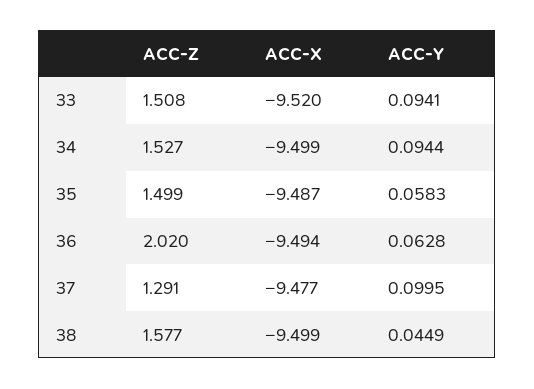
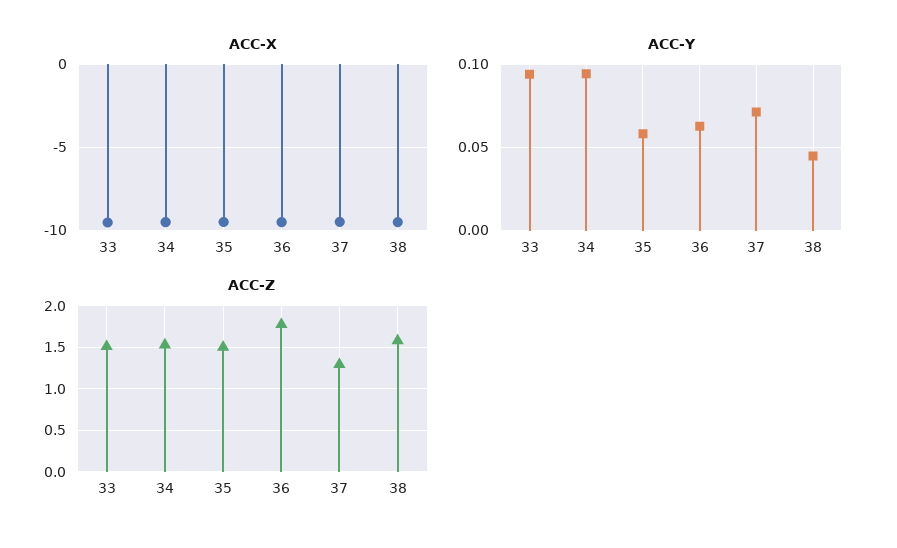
ACC-Z, 36: 2.02 -> 1.8
ACC-Y, 37: 0.0995 -> 0.07

